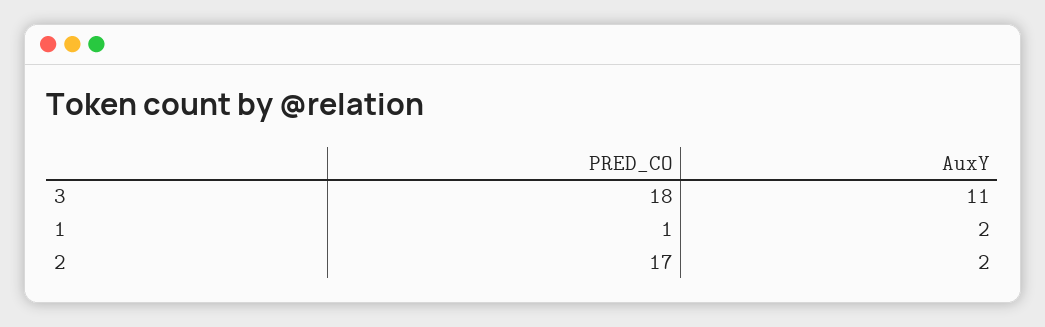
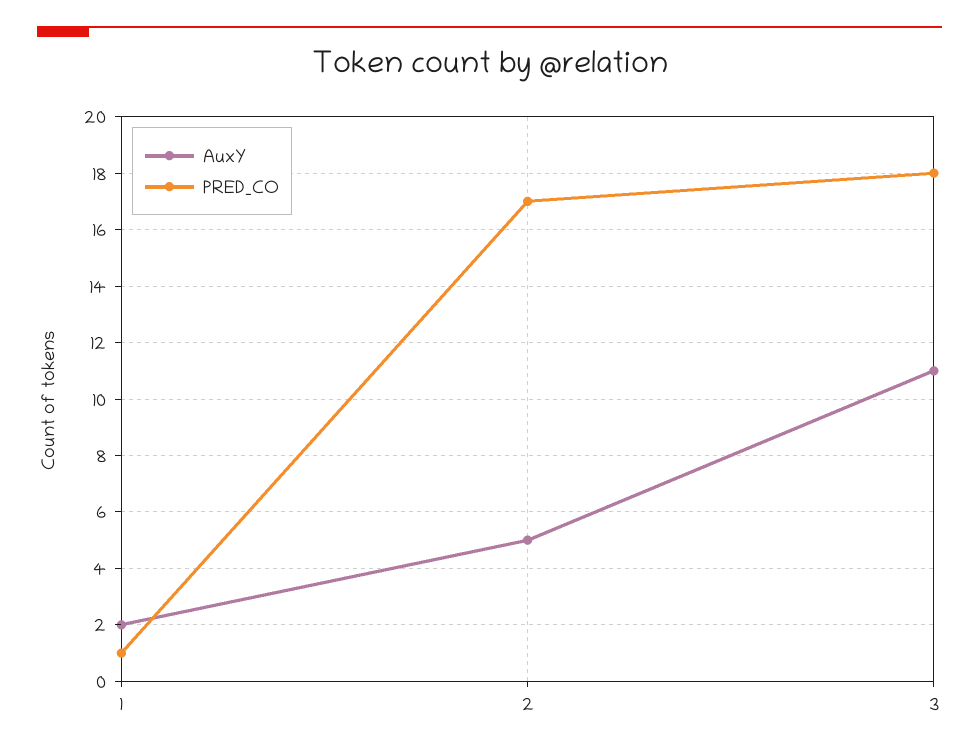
AuxY, 2: 2 -> 5

